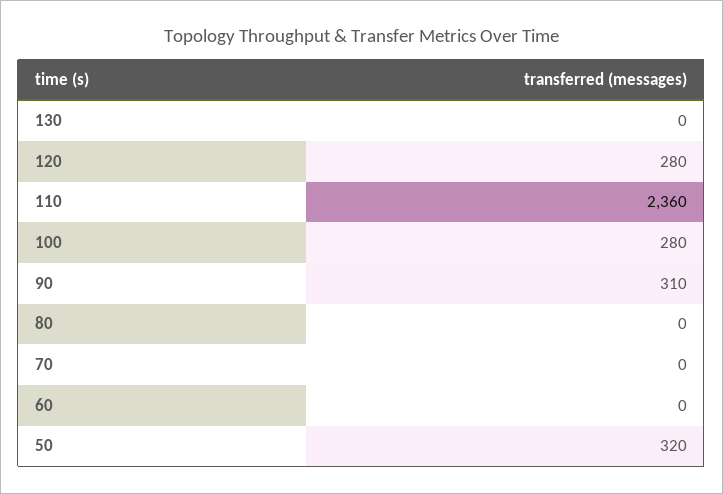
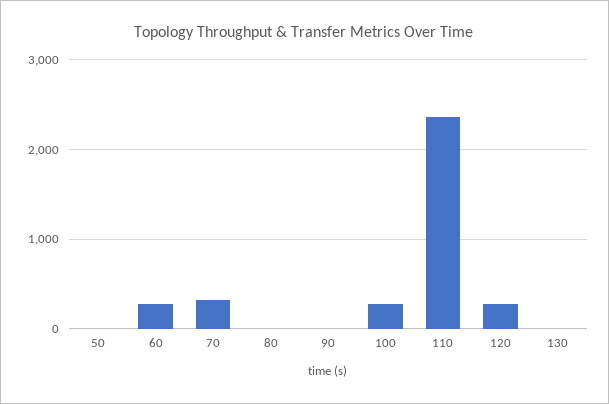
90: 310 -> 0
70: 0 -> 300
60: 0 -> 300
50: 320 -> 0

